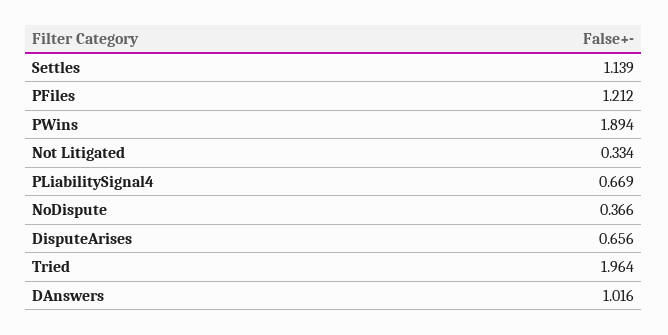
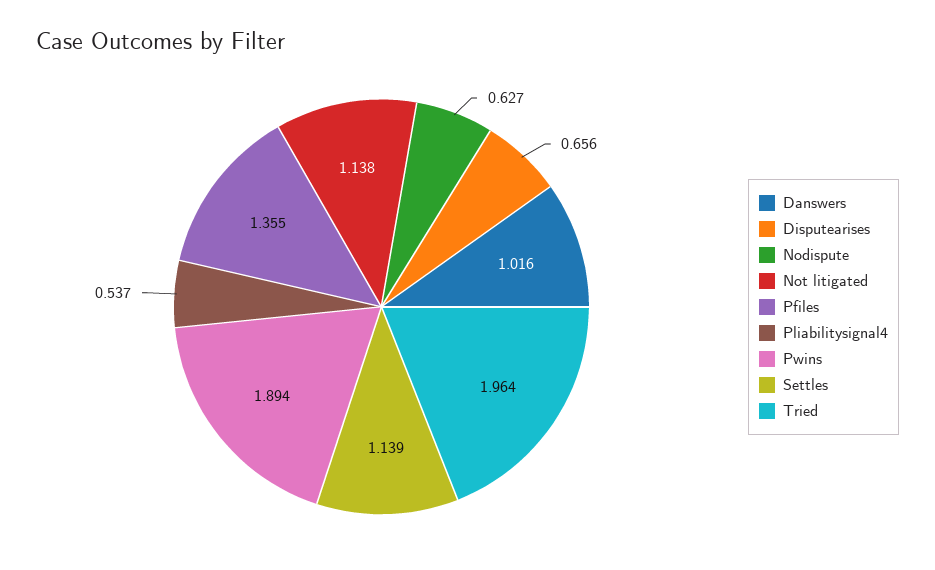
PFiles: 1.212 -> 1.355
Not Litigated: 0.334 -> 1.138
PLiabilitySignal4: 0.669 -> 0.537
NoDispute: 0.366 -> 0.627

